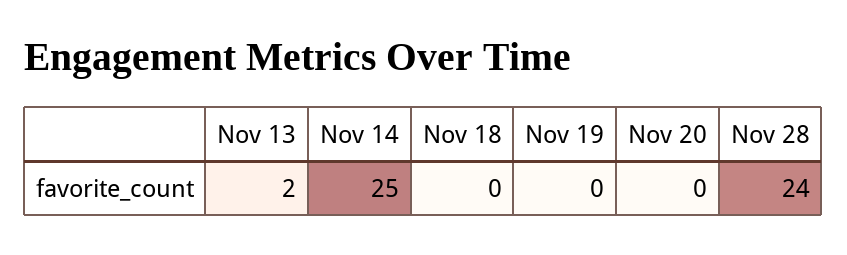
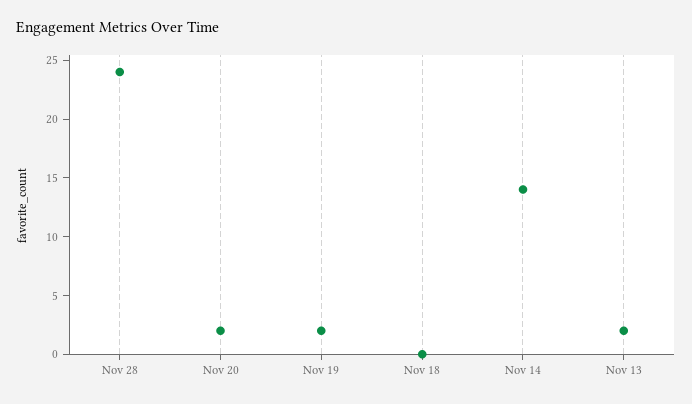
Nov 14: 25 -> 14
Nov 19: 0 -> 2
Nov 20: 0 -> 2

